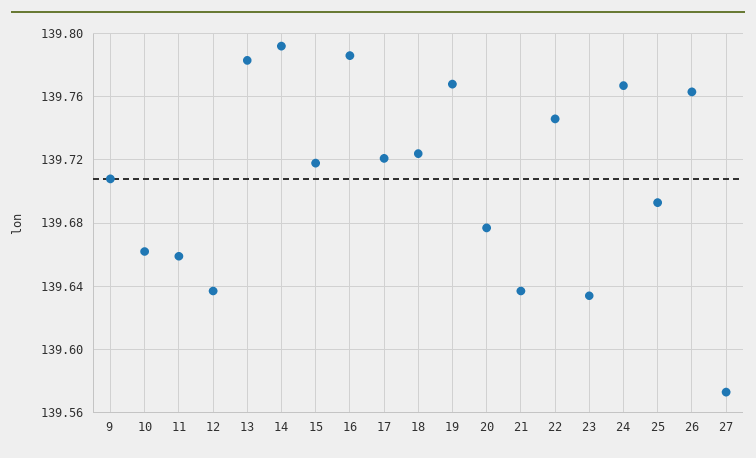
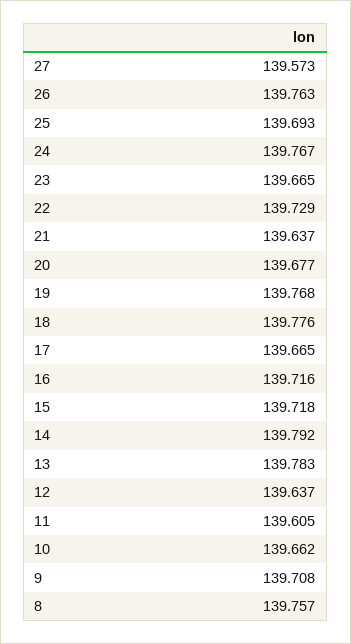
11: 139.66 -> 139.605
16: 139.785 -> 139.716
17: 139.72 -> 139.665
18: 139.725 -> 139.776
22: 139.745 -> 139.729
23: 139.635 -> 139.665
8: none -> 139.757

